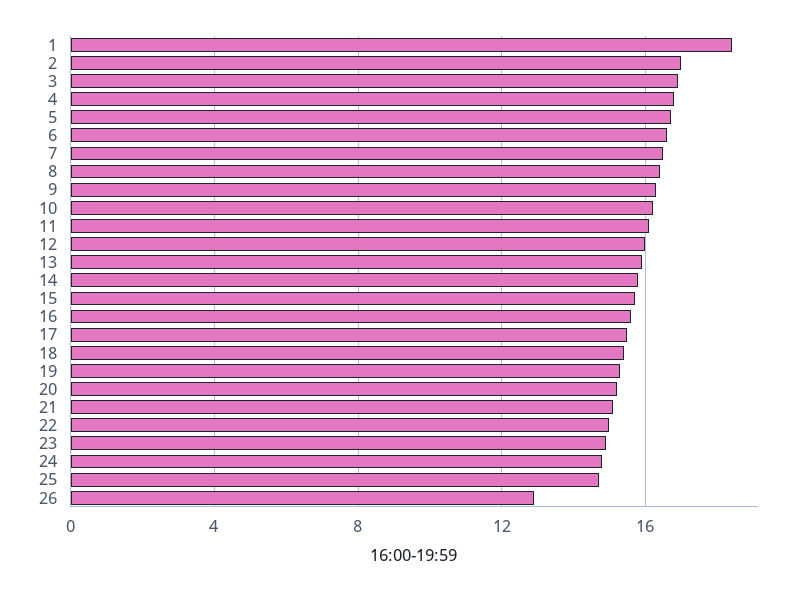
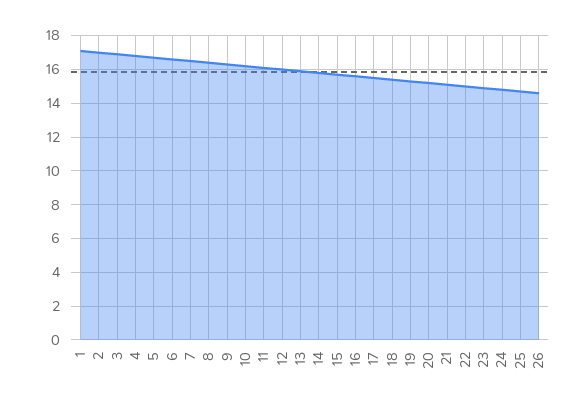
1: 18.5 -> 17
26: 13 -> 14.5

